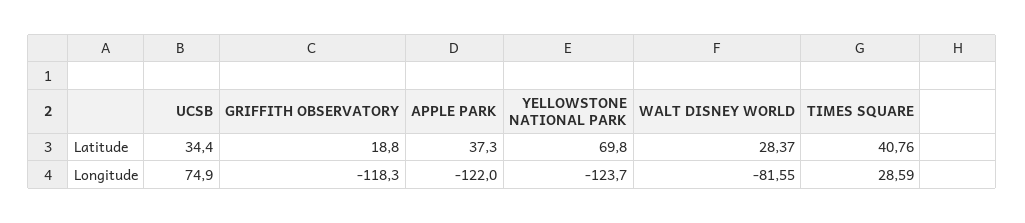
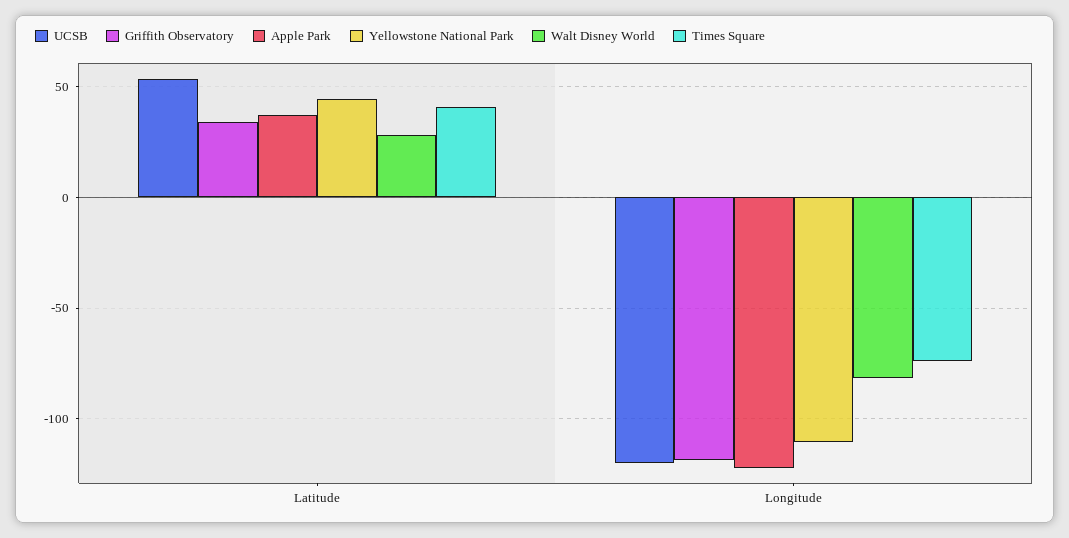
UCSB, Latitude: 34.4 -> 55
GRIFFITH OBSERVATORY, Latitude: 18.8 -> 35
YELLOWSTONE NATIONAL PARK, Latitude: 69.8 -> 45
UCSB, Longitude: 74.9 -> -120
YELLOWSTONE NATIONAL PARK, Longitude: -123.7 -> -110
TIMES SQUARE, Longitude: 28.59 -> -75

